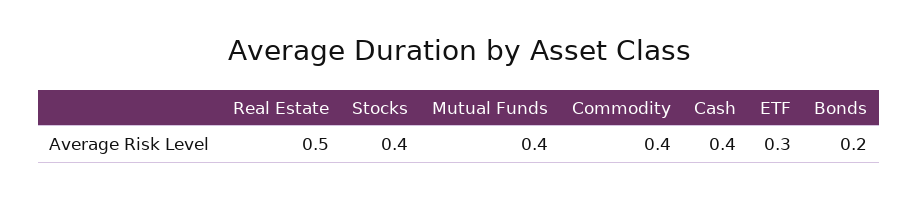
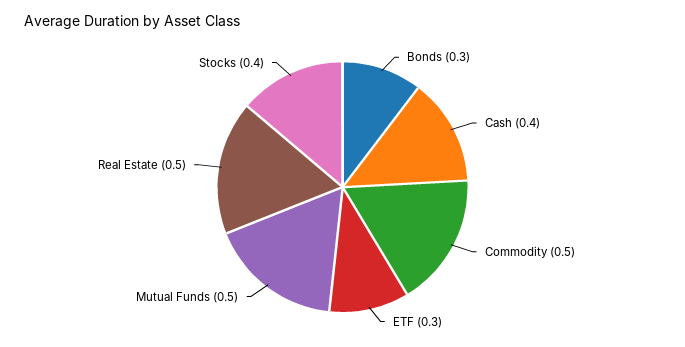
Mutual Funds: 0.4 -> 0.5
Commodity: 0.4 -> 0.5
Bonds: 0.2 -> 0.3

